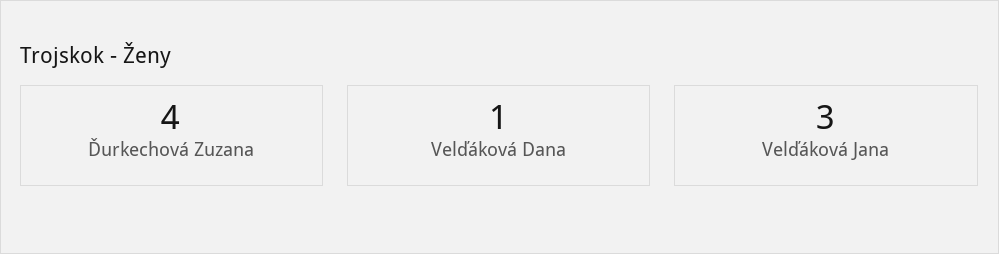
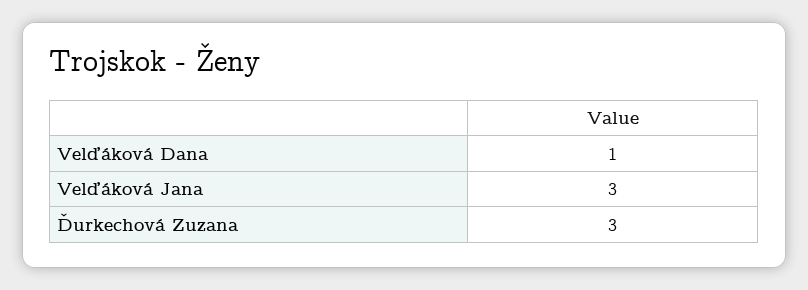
Ďurkechová Zuzana: 4 -> 3

